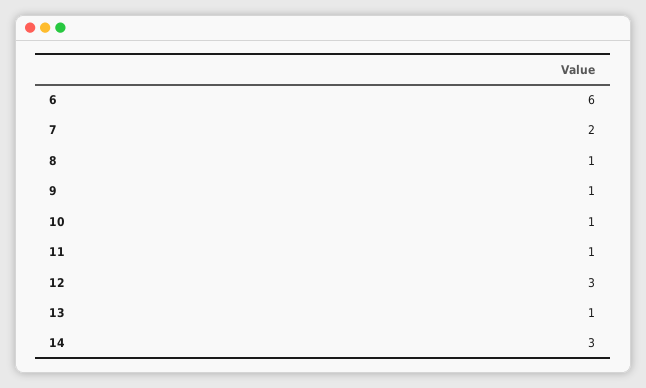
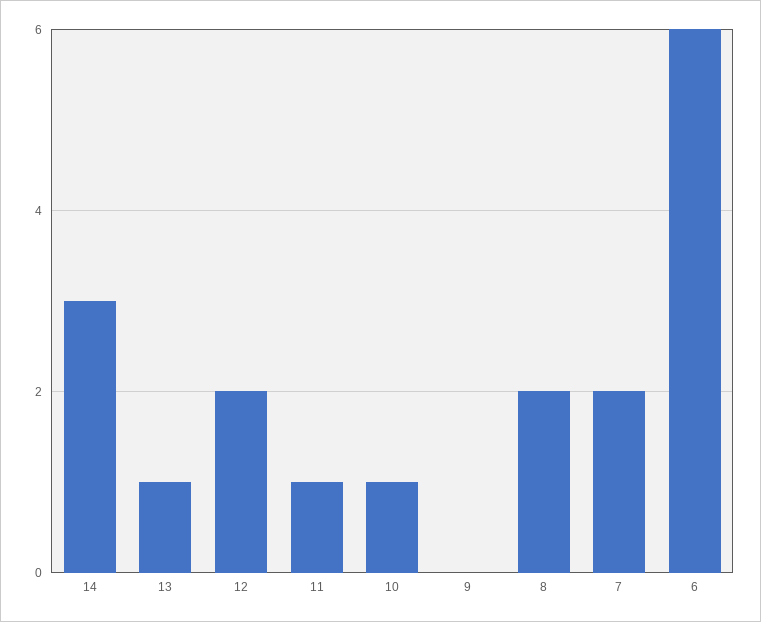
8: 1 -> 2
9: 1 -> 0
12: 3 -> 2

